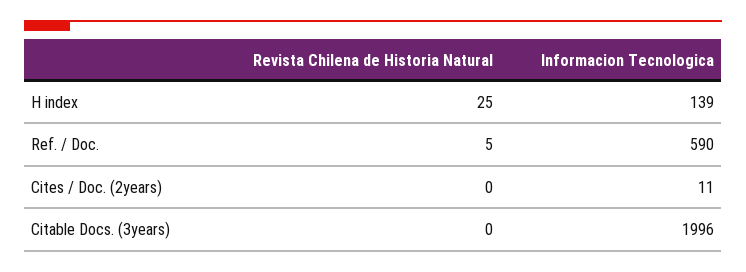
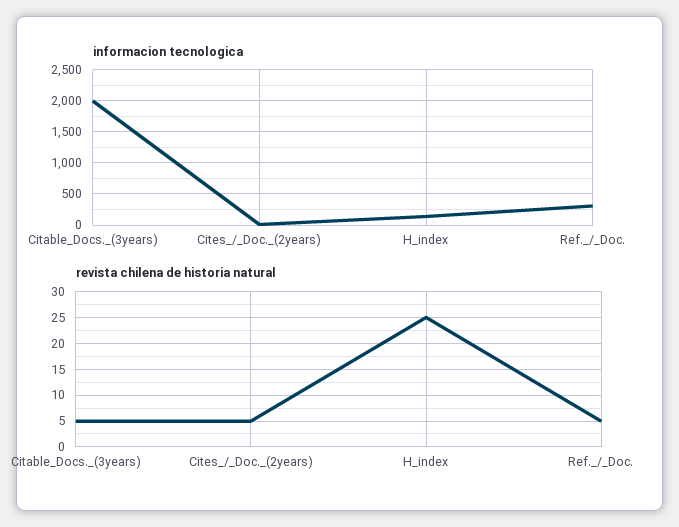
Informacion Tecnologica, Ref. / Doc.: 590 -> 300
Revista Chilena de Historia Natural, Cites / Doc. (2years): 0 -> 5
Revista Chilena de Historia Natural, Citable Docs. (3years): 0 -> 5

